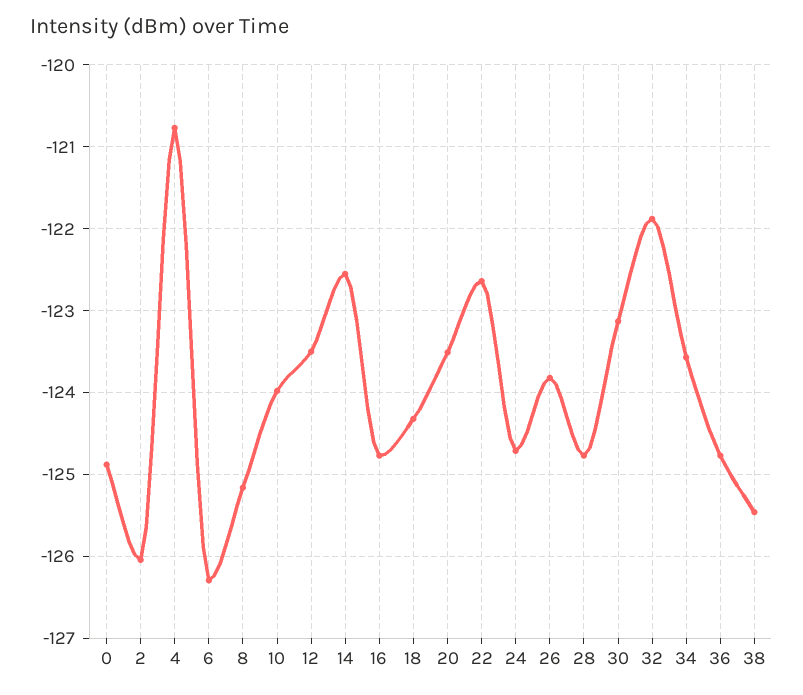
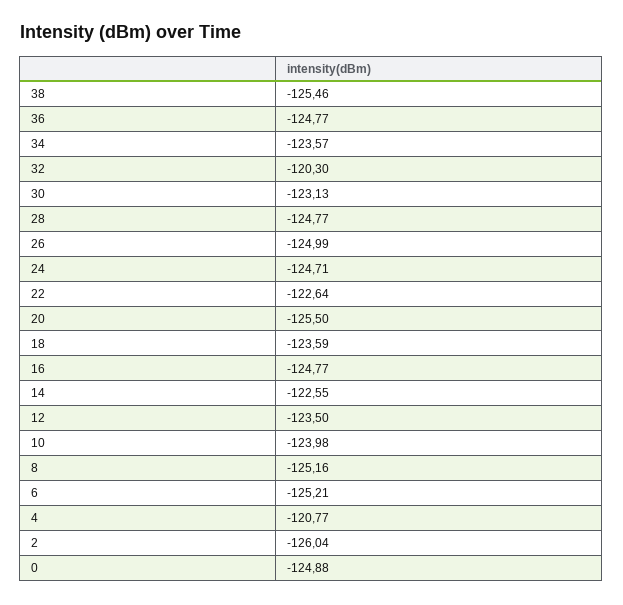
6: -126.3 -> -125.21
18: -124.3 -> -123.59
20: -123.5 -> -125.5
26: -123.8 -> -124.99
32: -121.9 -> -120.3

